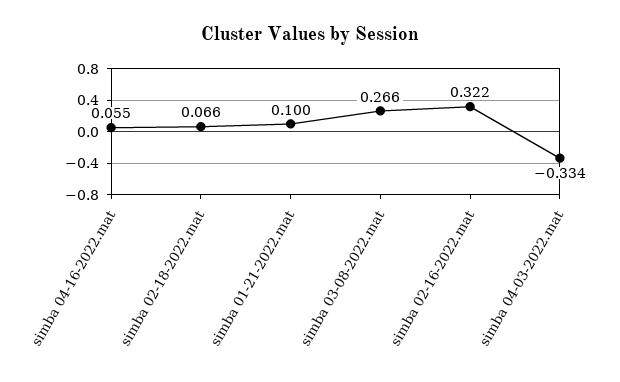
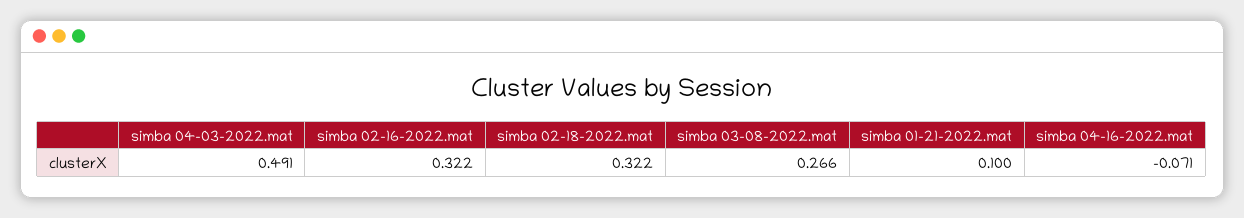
simba 04-16-2022.mat: 0.055 -> -0.071
simba 02-18-2022.mat: 0.066 -> 0.322
simba 04-03-2022.mat: -0.334 -> 0.491

